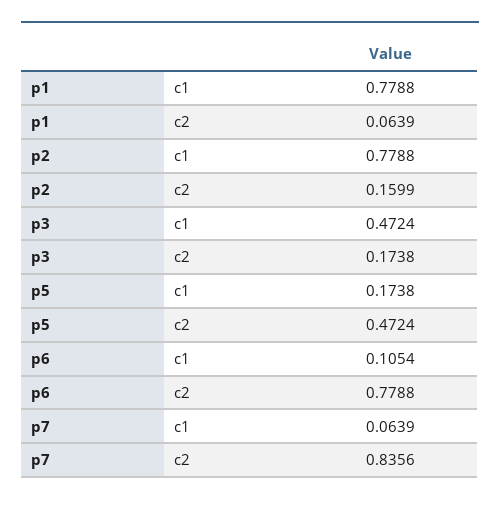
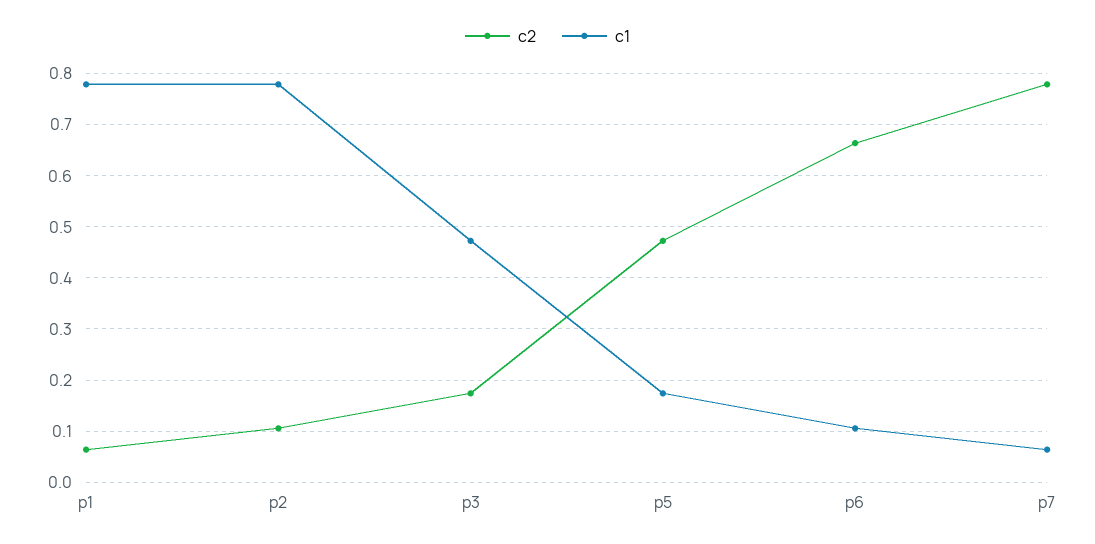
c2, p2: 0.1599 -> 0.1
c2, p6: 0.7788 -> 0.66
c2, p7: 0.8356 -> 0.78

